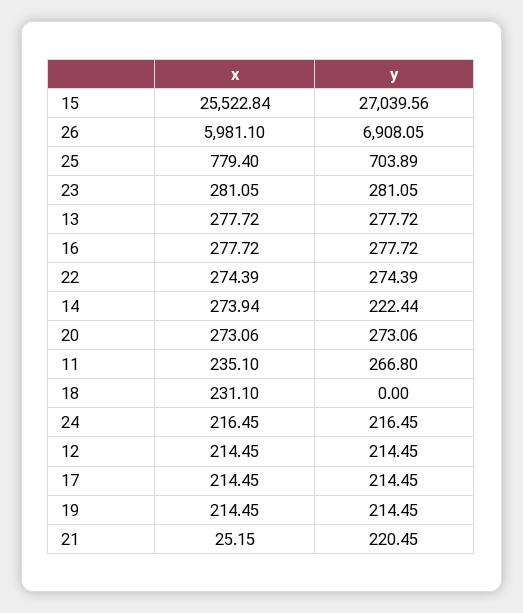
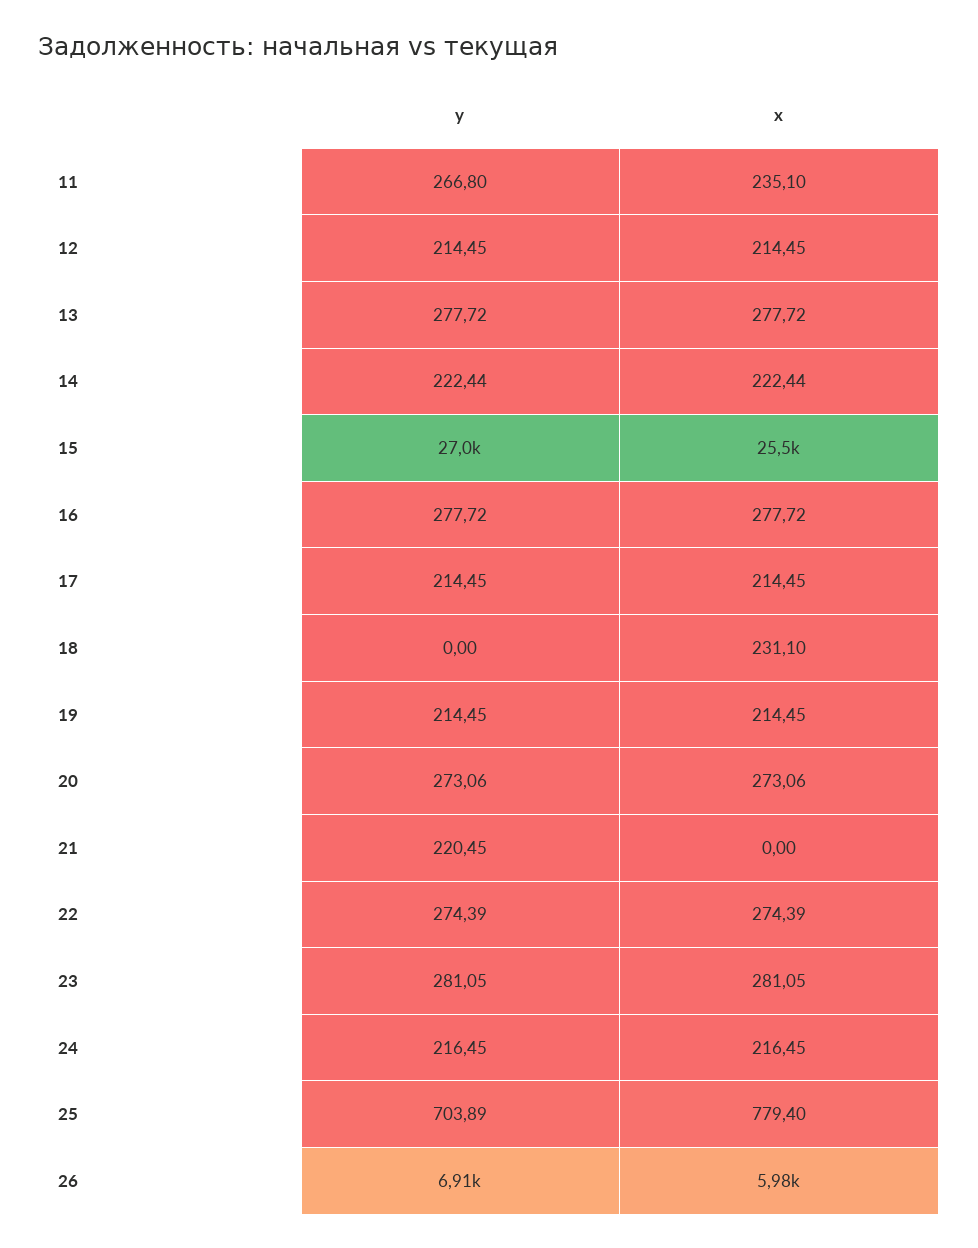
x, 14: 273.94 -> 222.44
x, 21: 25.15 -> 0

